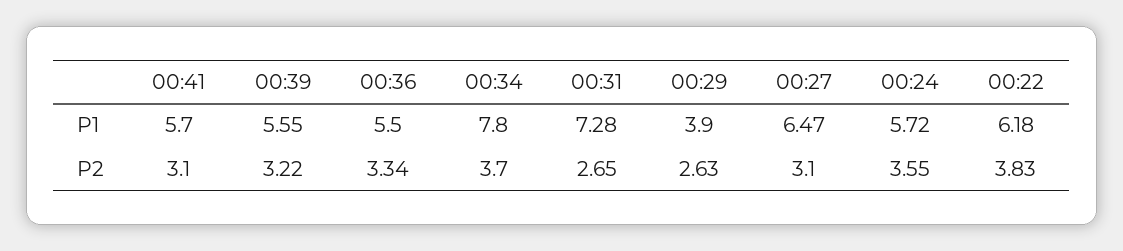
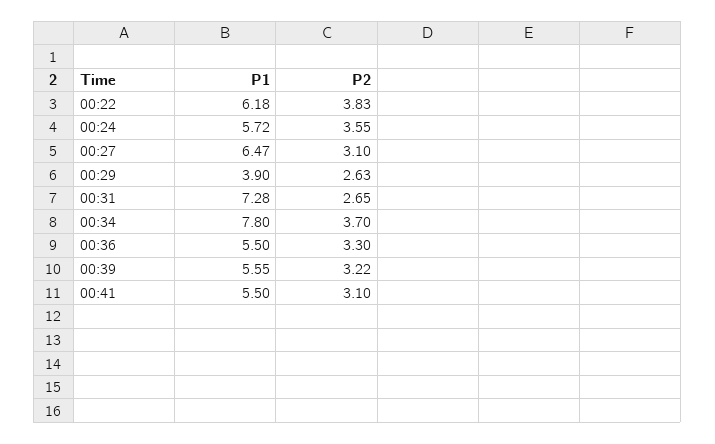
00:41, P1: 5.7 -> 5.5
00:36, P2: 3.34 -> 3.3

